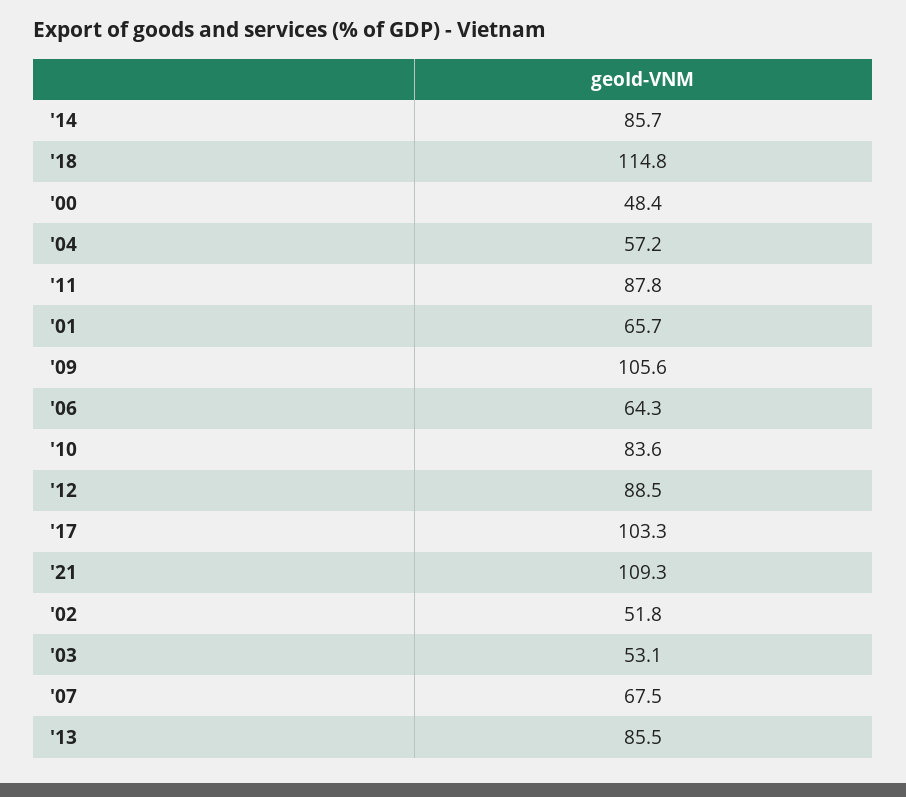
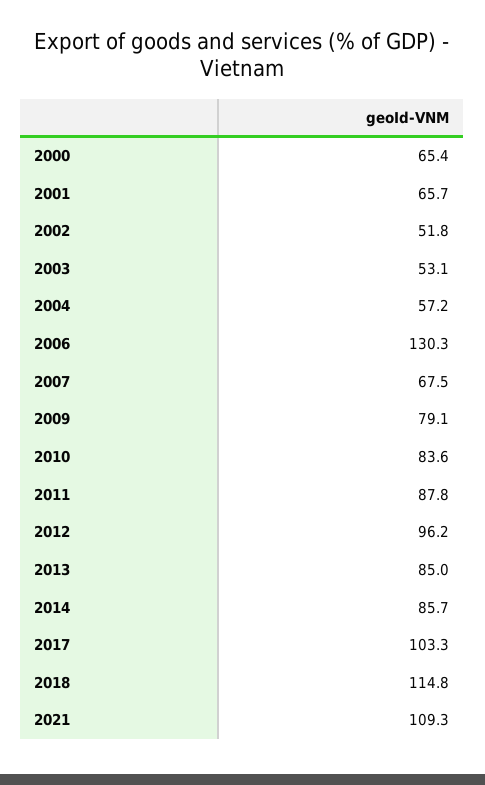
'00: 48.4 -> 65.4
'09: 105.6 -> 79.1
'06: 64.3 -> 130.3
'12: 88.5 -> 96.2
'13: 85.5 -> 85

